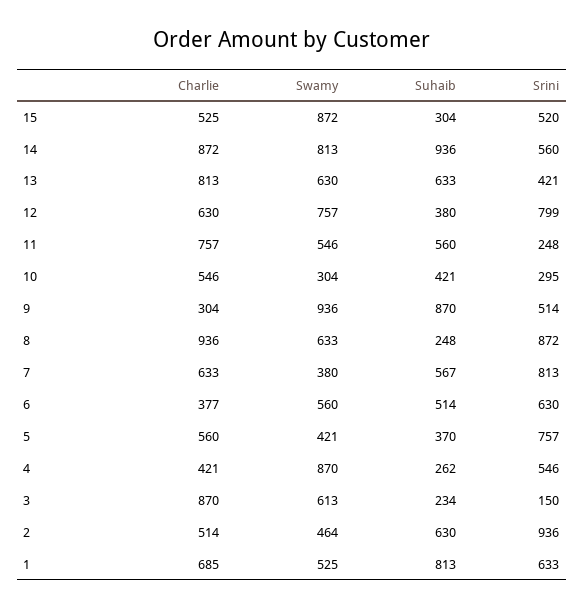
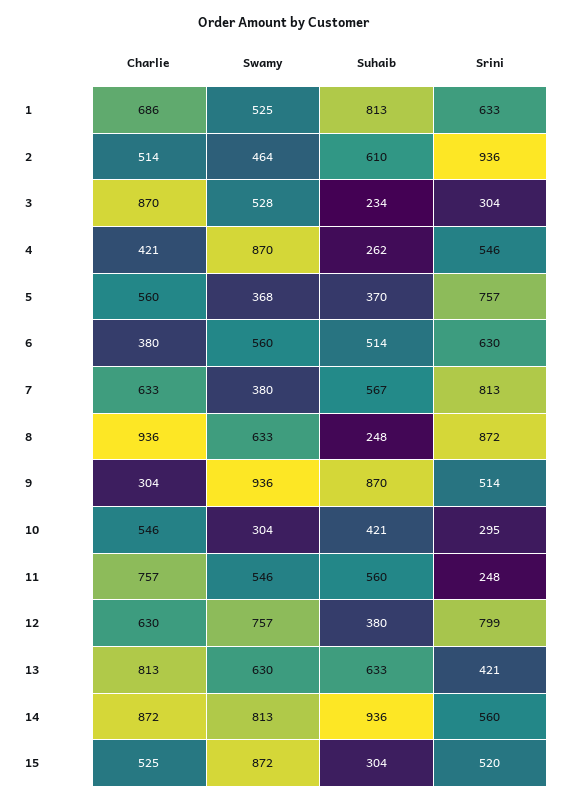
Charlie, 6: 377 -> 380
Swamy, 5: 421 -> 368
Swamy, 3: 613 -> 528
Srini, 3: 150 -> 304
Suhaib, 2: 630 -> 610
Charlie, 1: 685 -> 686

